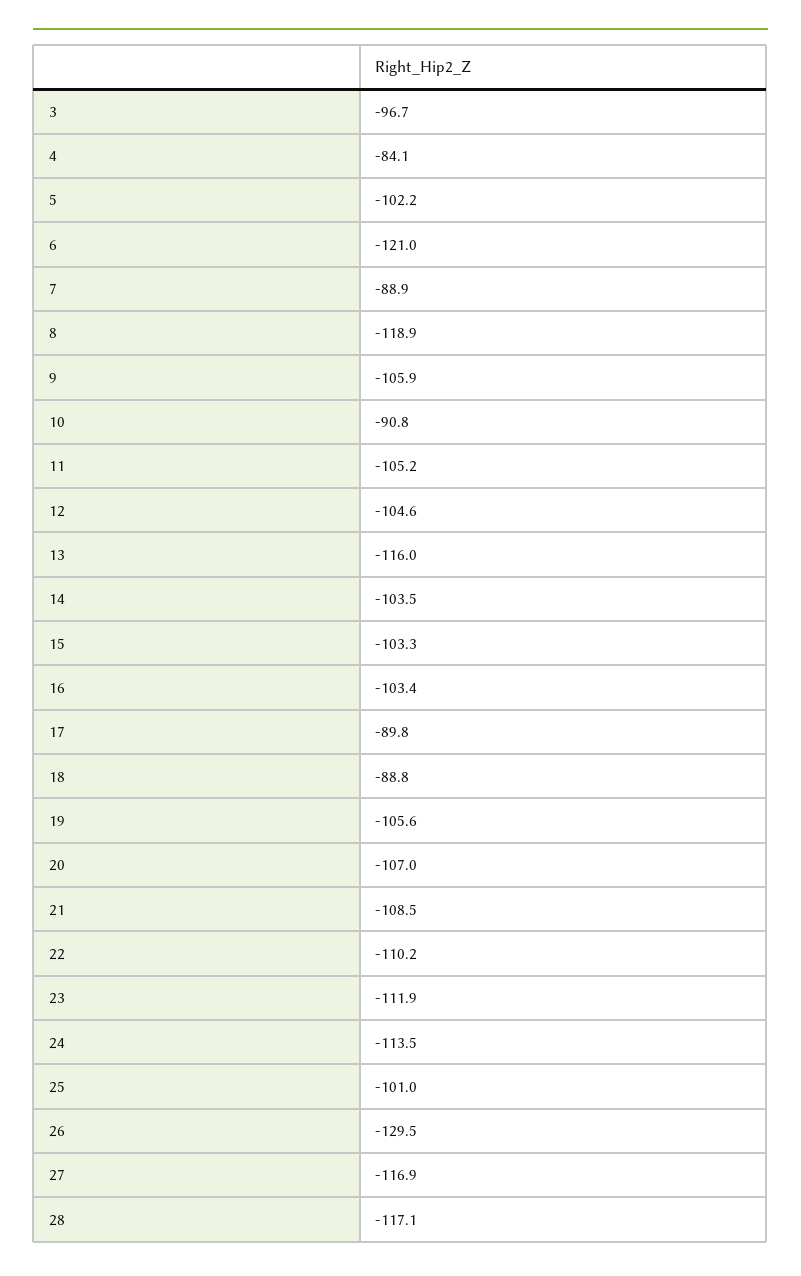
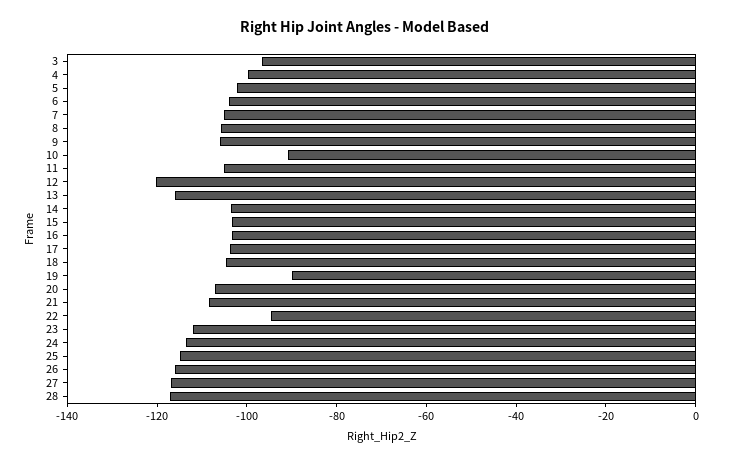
4: -84.1 -> -100
6: -121 -> -105
7: -88.9 -> -105
8: -118.9 -> -105
12: -104.6 -> -120
17: -89.8 -> -105
18: -88.8 -> -105
19: -105.6 -> -90
22: -110.2 -> -95
25: -101 -> -115
26: -129.5 -> -115

